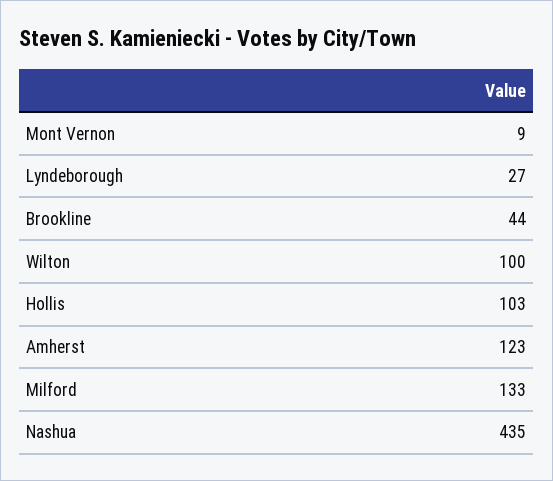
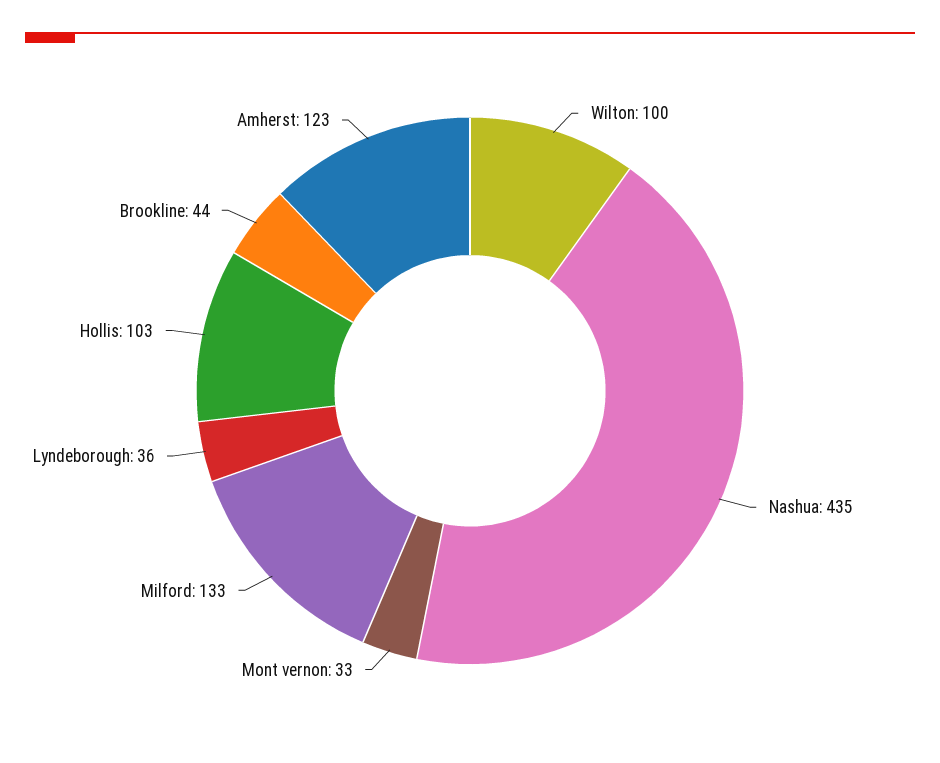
Mont Vernon: 9 -> 33
Lyndeborough: 27 -> 36

